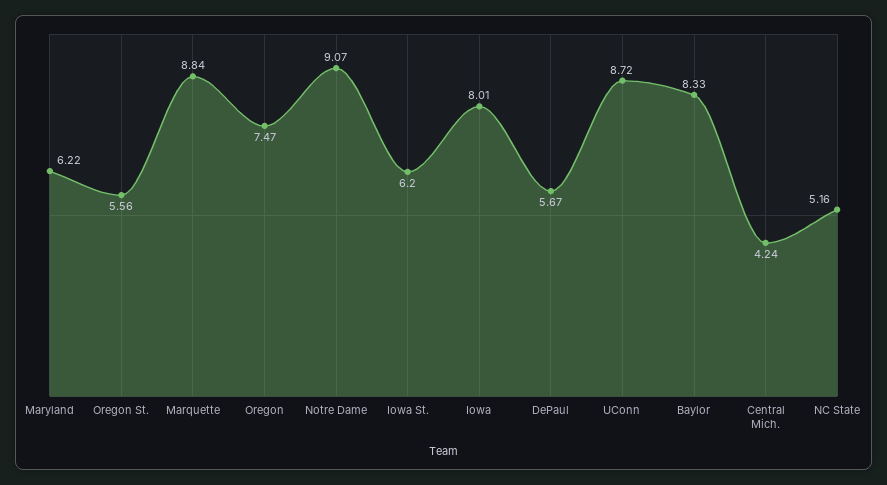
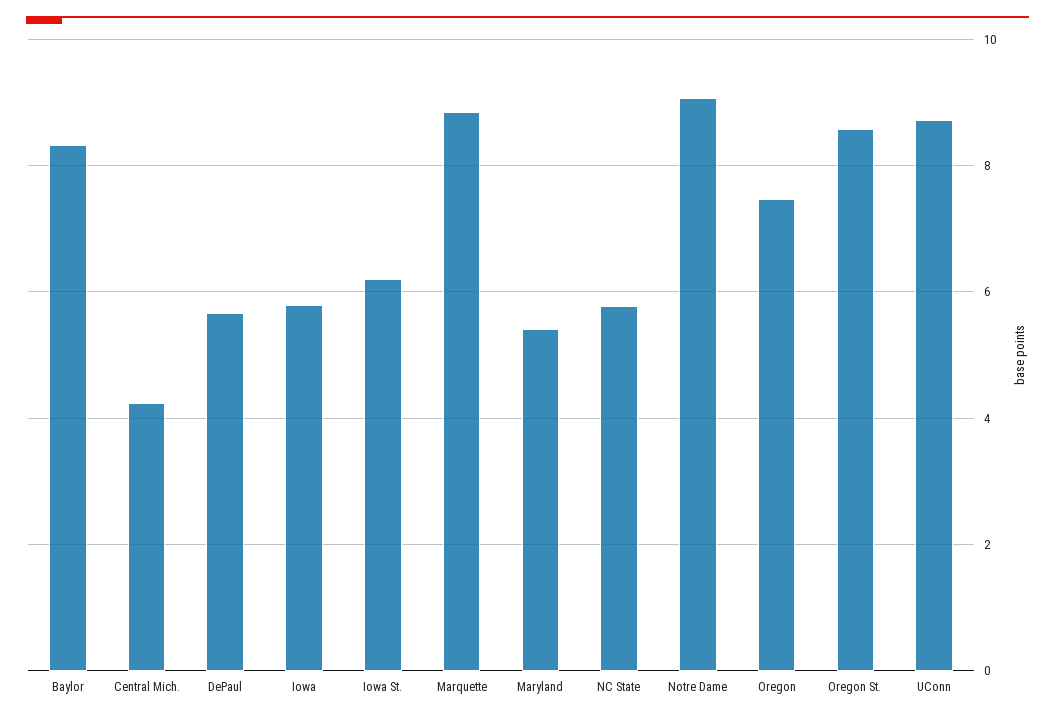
Maryland: 6.22 -> 5.4
Oregon St.: 5.56 -> 8.6
Iowa: 8.01 -> 5.8
NC State: 5.16 -> 5.8

